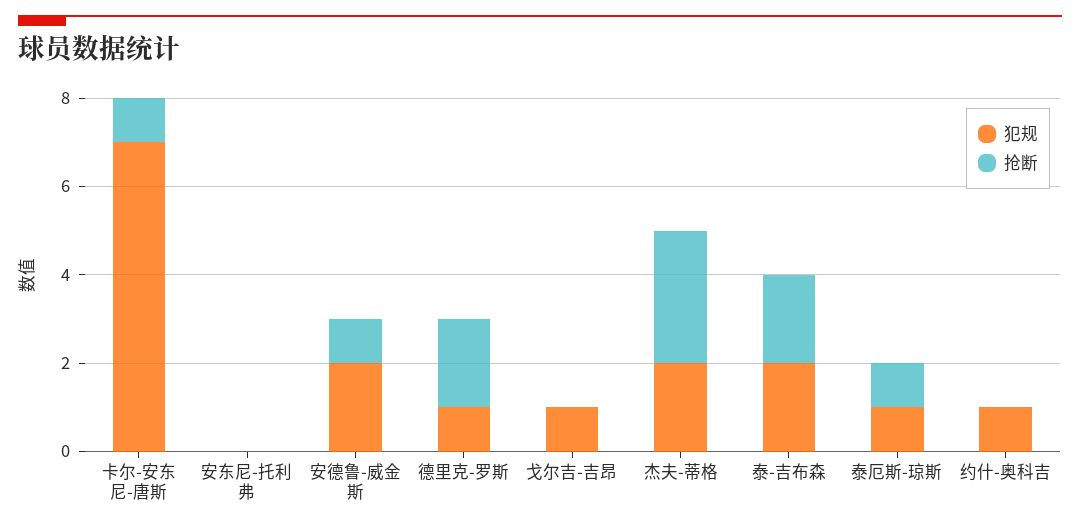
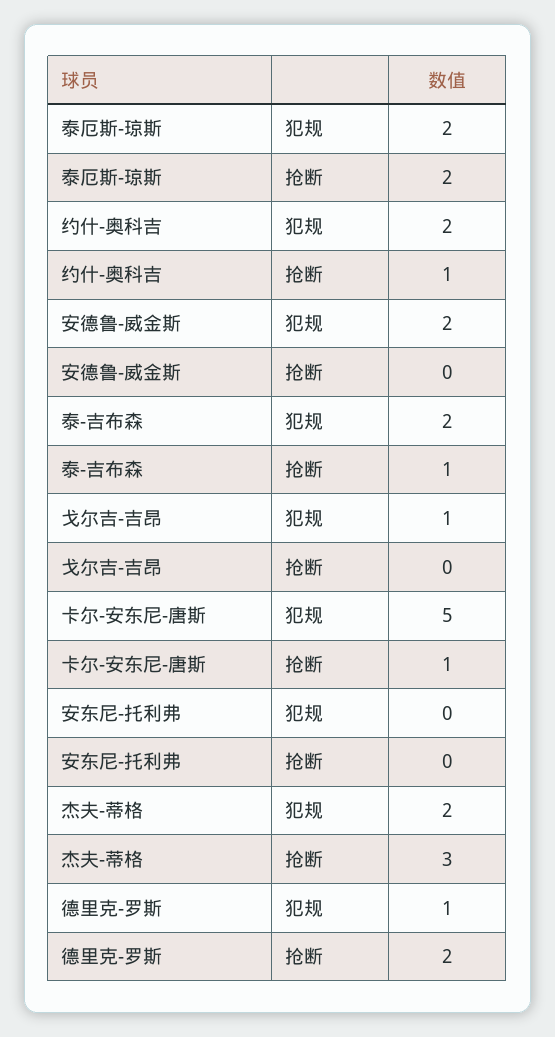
犯规, 卡尔-安东尼-唐斯: 7 -> 5
抢断, 安德鲁-威金斯: 1 -> 0
抢断, 泰-吉布森: 2 -> 1
犯规, 泰厄斯-琼斯: 1 -> 2
抢断, 泰厄斯-琼斯: 1 -> 2
犯规, 约什-奥科吉: 1 -> 2
抢断, 约什-奥科吉: 0 -> 1

